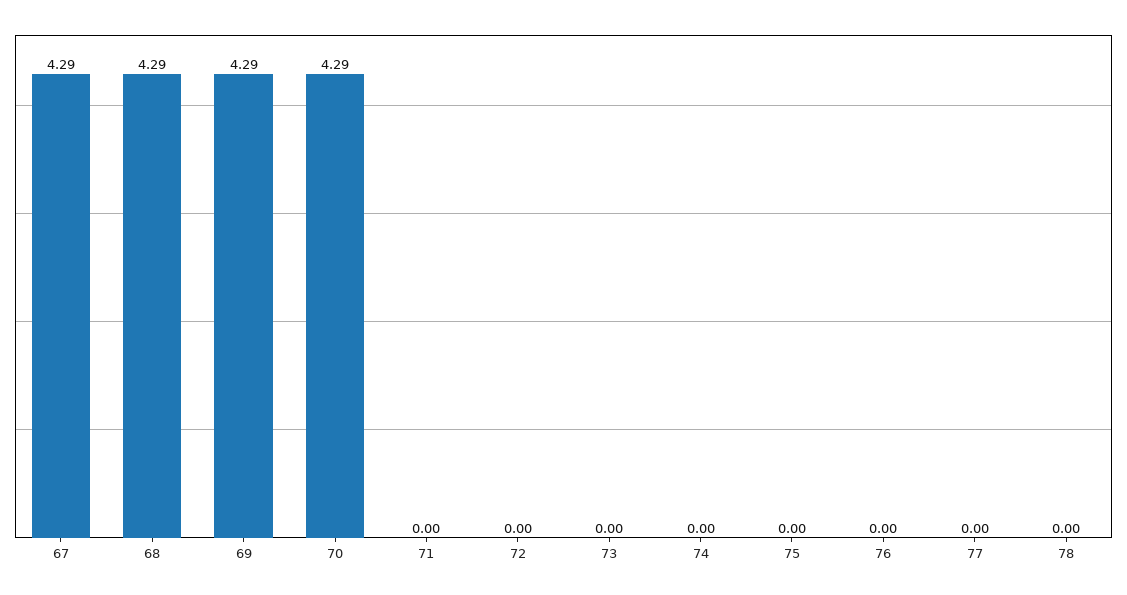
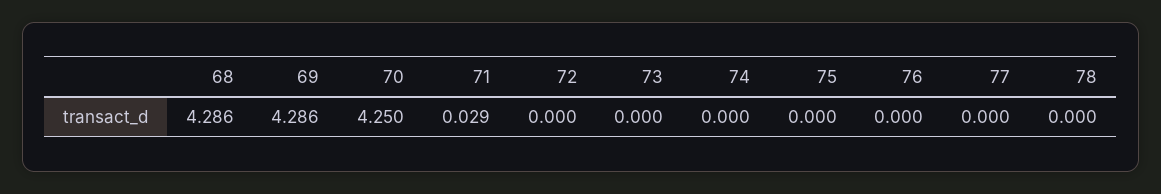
67: 4.29 -> none
70: 4.29 -> 4.25
71: 0 -> 0.029

